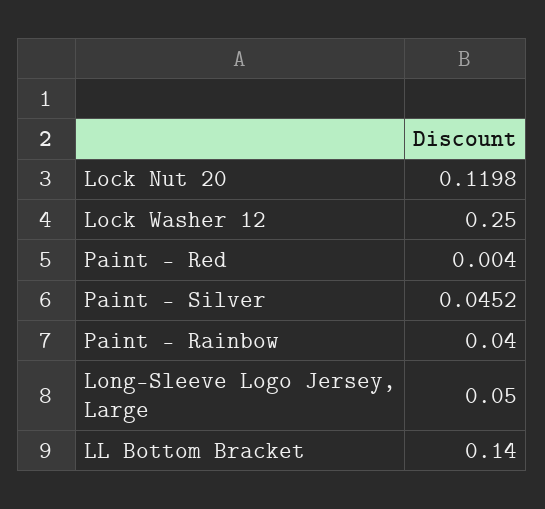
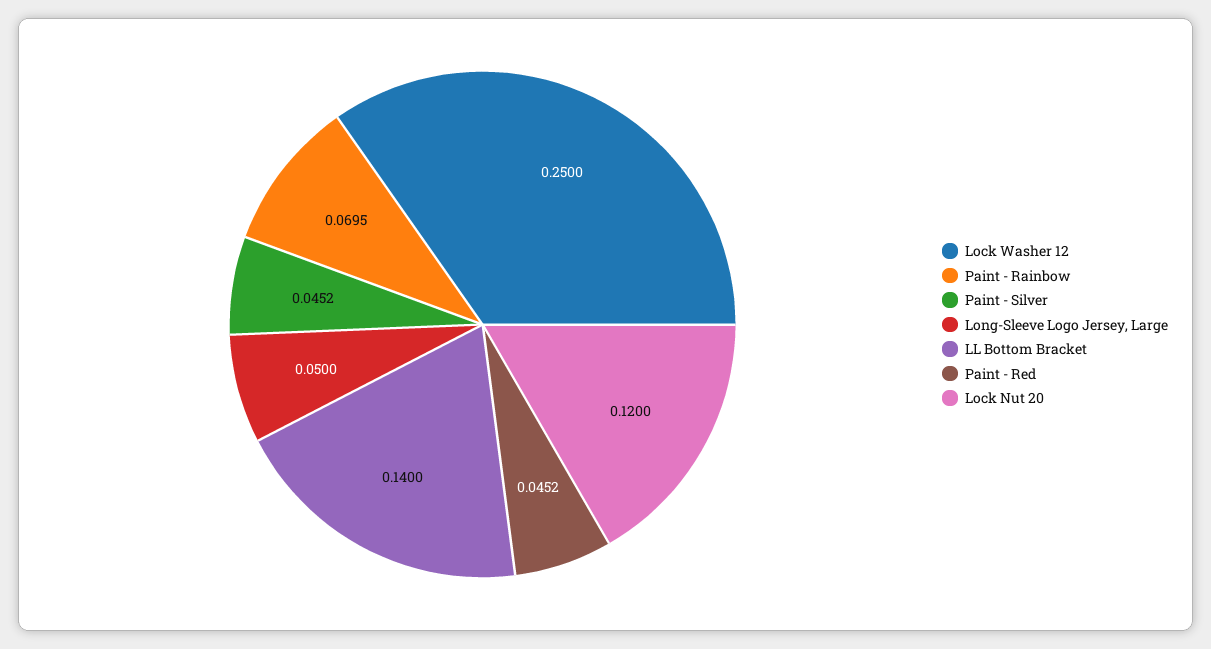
Lock Nut 20: 0.1198 -> 0.12
Paint - Red: 0.004 -> 0.0452
Paint - Rainbow: 0.04 -> 0.0695

